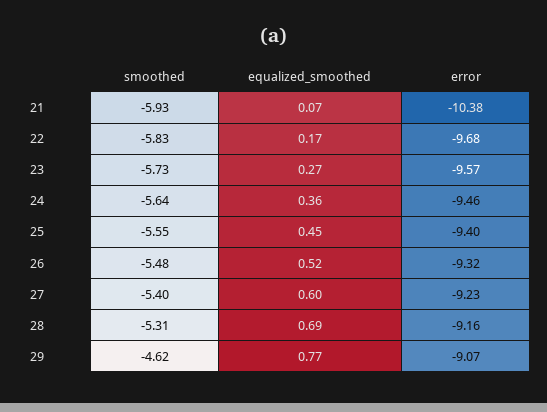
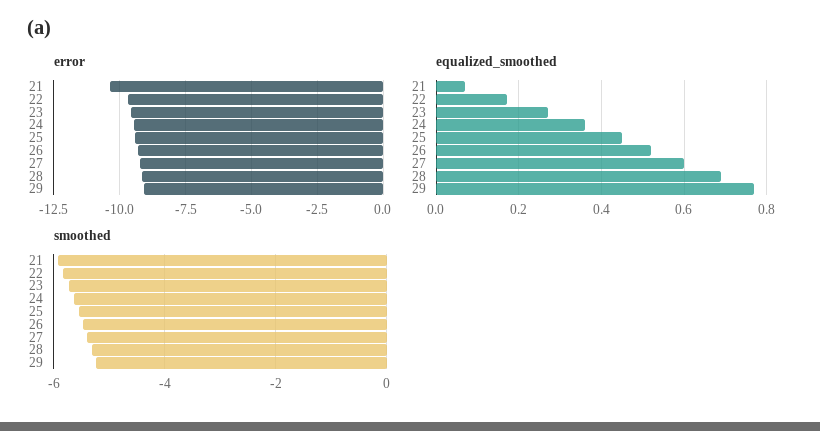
smoothed, 29: -4.62 -> -5.2

